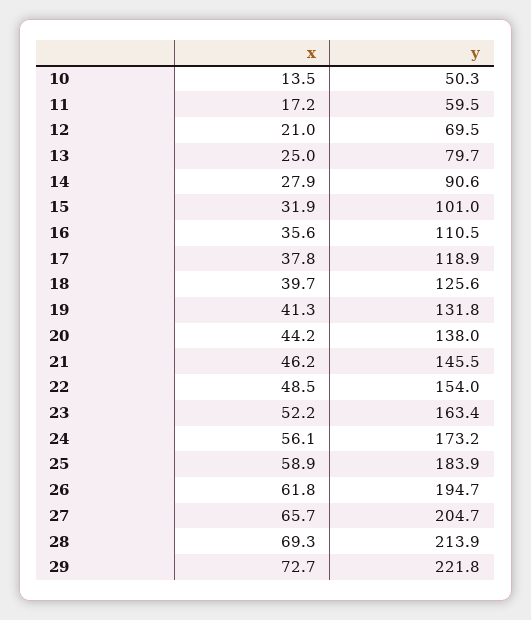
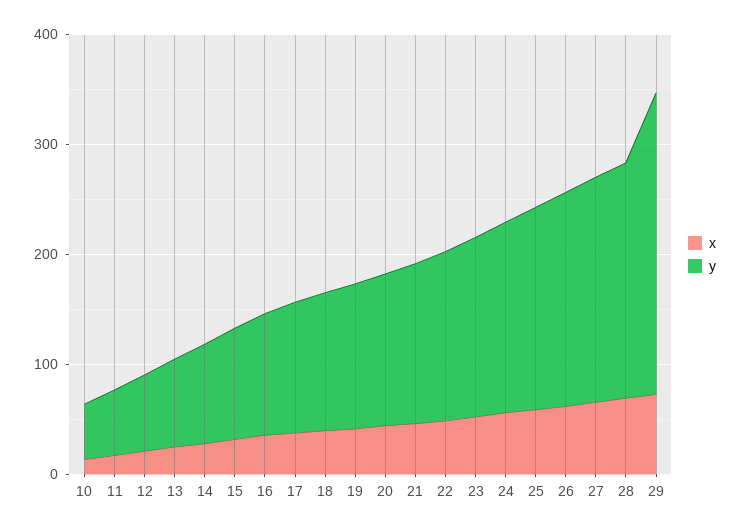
y, 29: 221.8 -> 280

